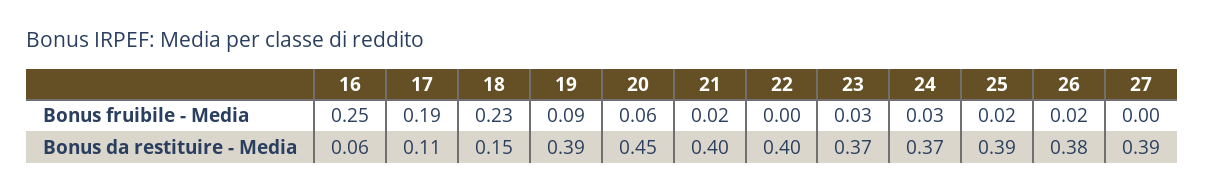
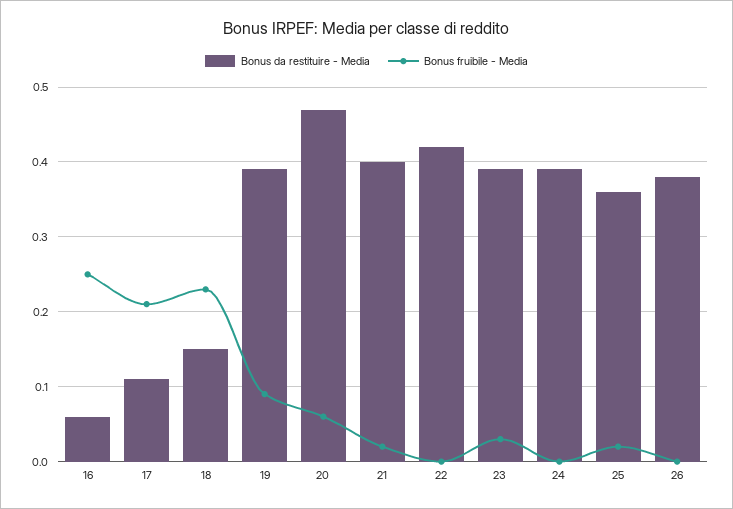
Bonus fruibile - Media, 17: 0.19 -> 0.21
Bonus fruibile - Media, 24: 0.03 -> 0
Bonus fruibile - Media, 26: 0.02 -> 0
Bonus fruibile - Media, 27: 0 -> none
Bonus da restituire - Media, 20: 0.45 -> 0.47
Bonus da restituire - Media, 22: 0.4 -> 0.42
Bonus da restituire - Media, 23: 0.37 -> 0.39
Bonus da restituire - Media, 24: 0.37 -> 0.39
Bonus da restituire - Media, 25: 0.39 -> 0.36
Bonus da restituire - Media, 27: 0.39 -> none

